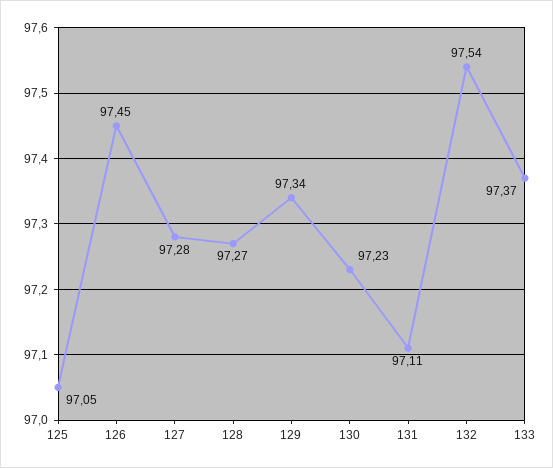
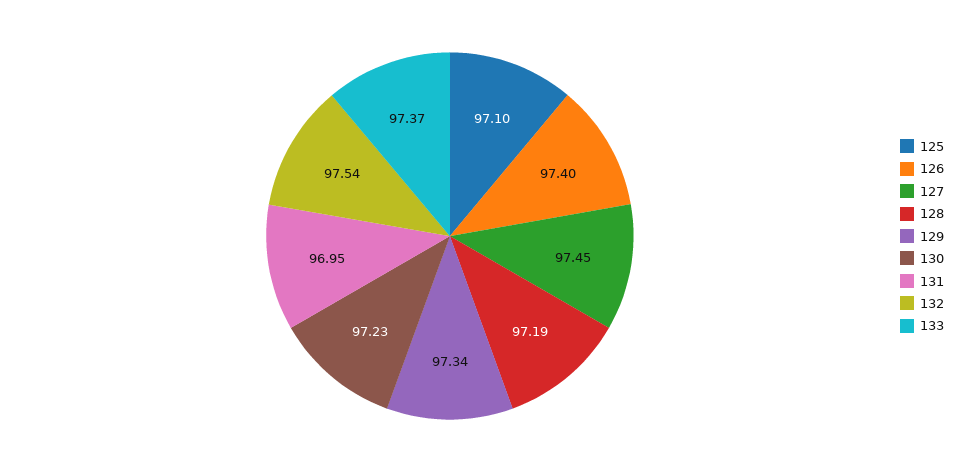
125: 97.05 -> 97.1
126: 97.45 -> 97.4
127: 97.28 -> 97.45
128: 97.27 -> 97.19
131: 97.11 -> 96.95

